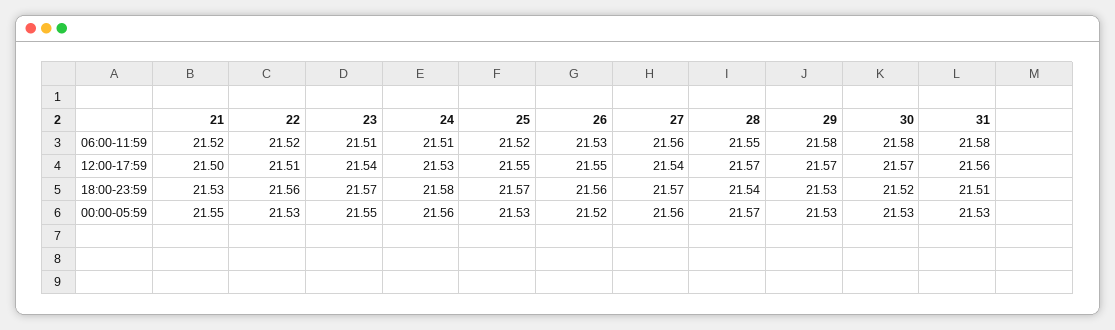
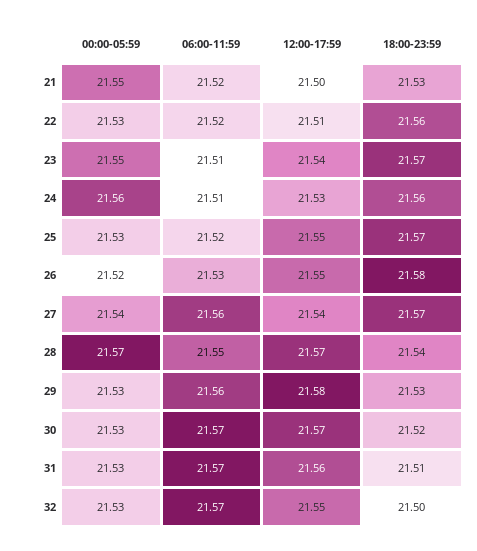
29, 06:00-11:59: 21.58 -> 21.56
30, 06:00-11:59: 21.58 -> 21.57
31, 06:00-11:59: 21.58 -> 21.57
29, 12:00-17:59: 21.57 -> 21.58
24, 18:00-23:59: 21.58 -> 21.56
26, 18:00-23:59: 21.56 -> 21.58
27, 00:00-05:59: 21.56 -> 21.54
32, 00:00-05:59: none -> 21.53
32, 06:00-11:59: none -> 21.57
32, 12:00-17:59: none -> 21.55
32, 18:00-23:59: none -> 21.5

